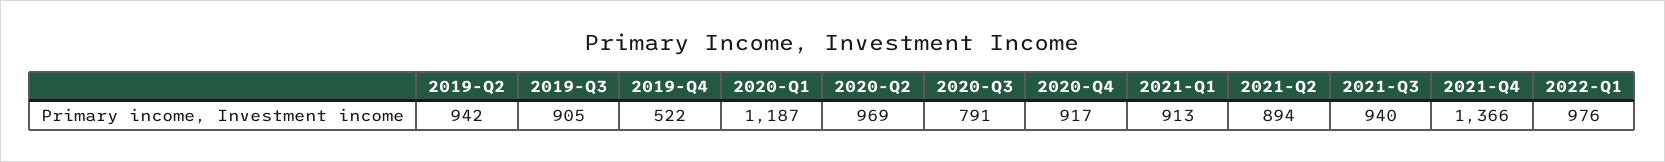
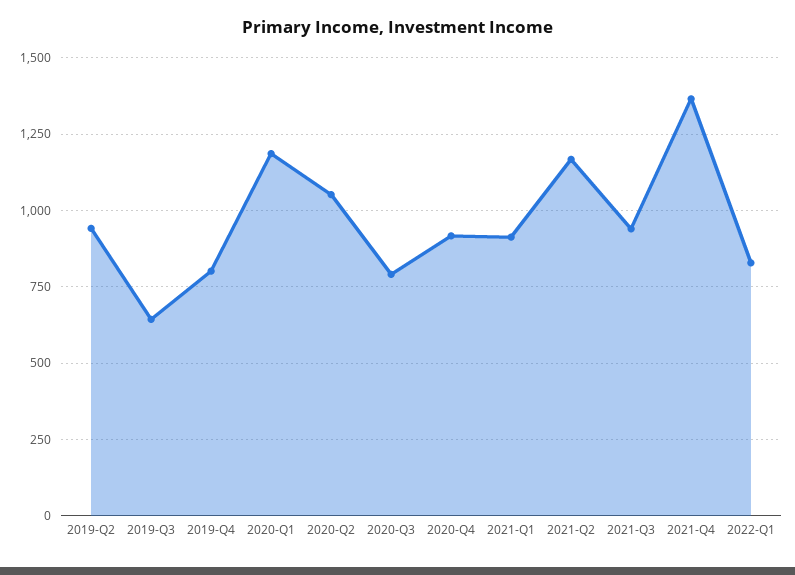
2019-Q3: 905 -> 650
2019-Q4: 522 -> 800
2020-Q2: 969 -> 1050
2021-Q2: 894 -> 1175
2022-Q1: 976 -> 825

